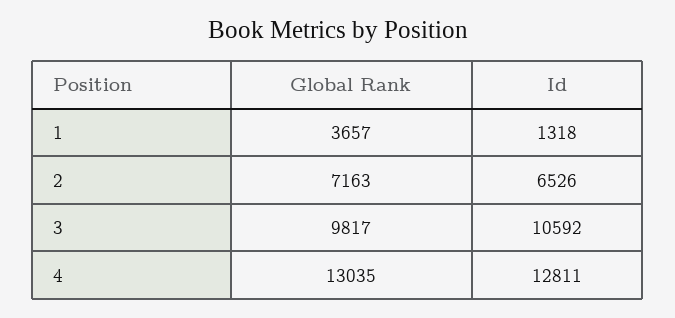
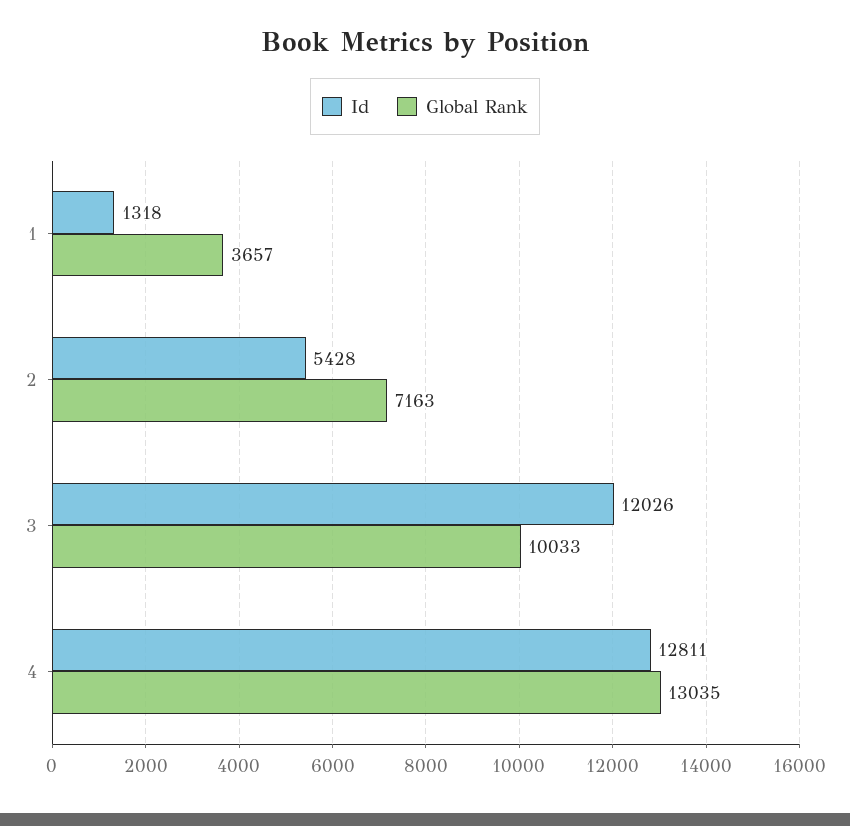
Id, 2: 6526 -> 5428
Global Rank, 3: 9817 -> 10033
Id, 3: 10592 -> 12026

